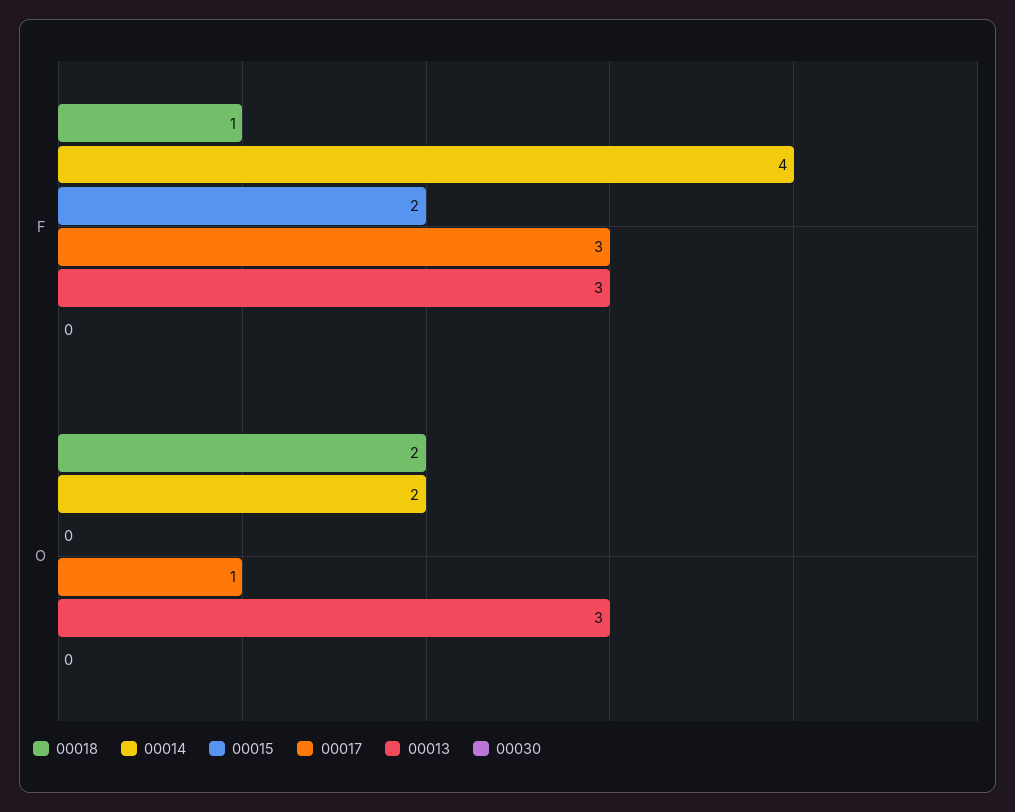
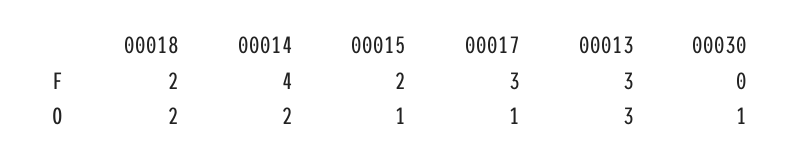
00018, F: 1 -> 2
00015, O: 0 -> 1
00030, O: 0 -> 1

